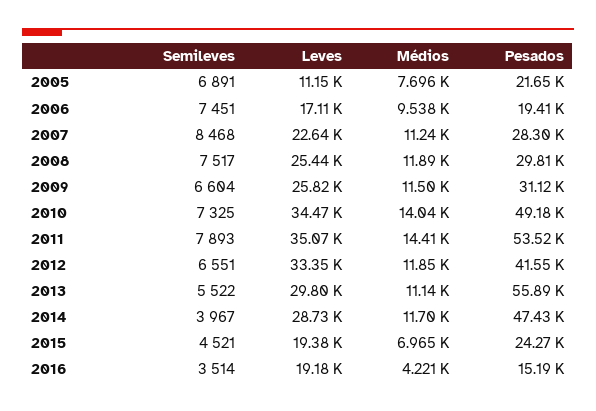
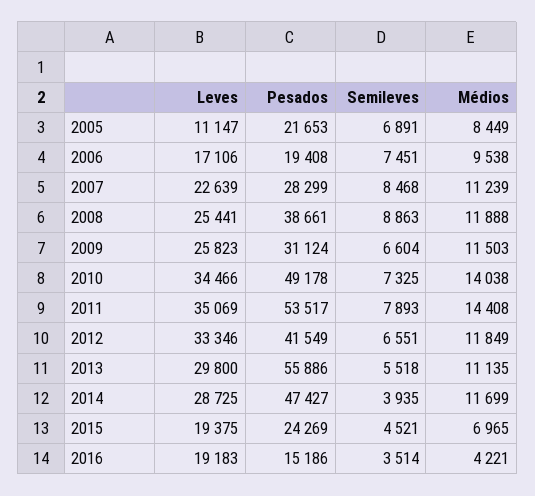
Médios, 2005: 7696 -> 8449
Semileves, 2008: 7517 -> 8863
Pesados, 2008: 29810 -> 38661
Semileves, 2013: 5522 -> 5518
Semileves, 2014: 3967 -> 3935

